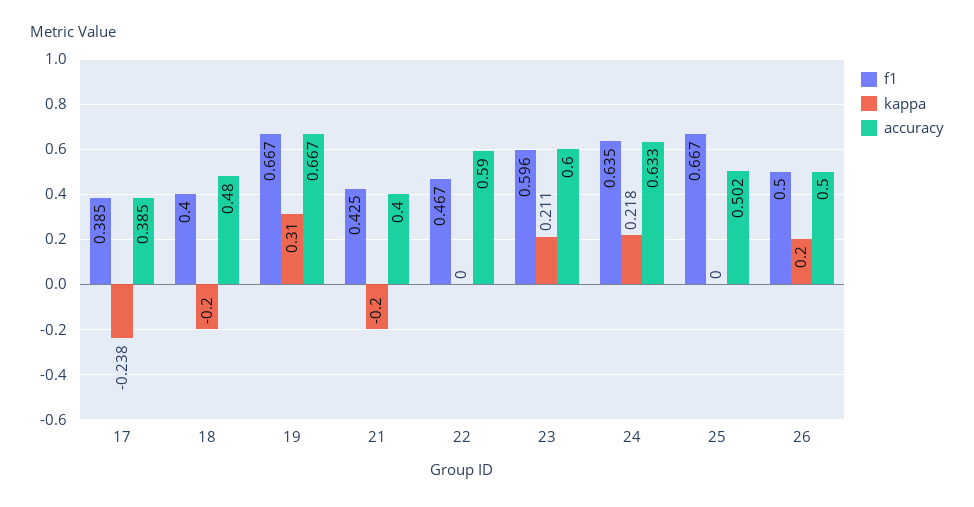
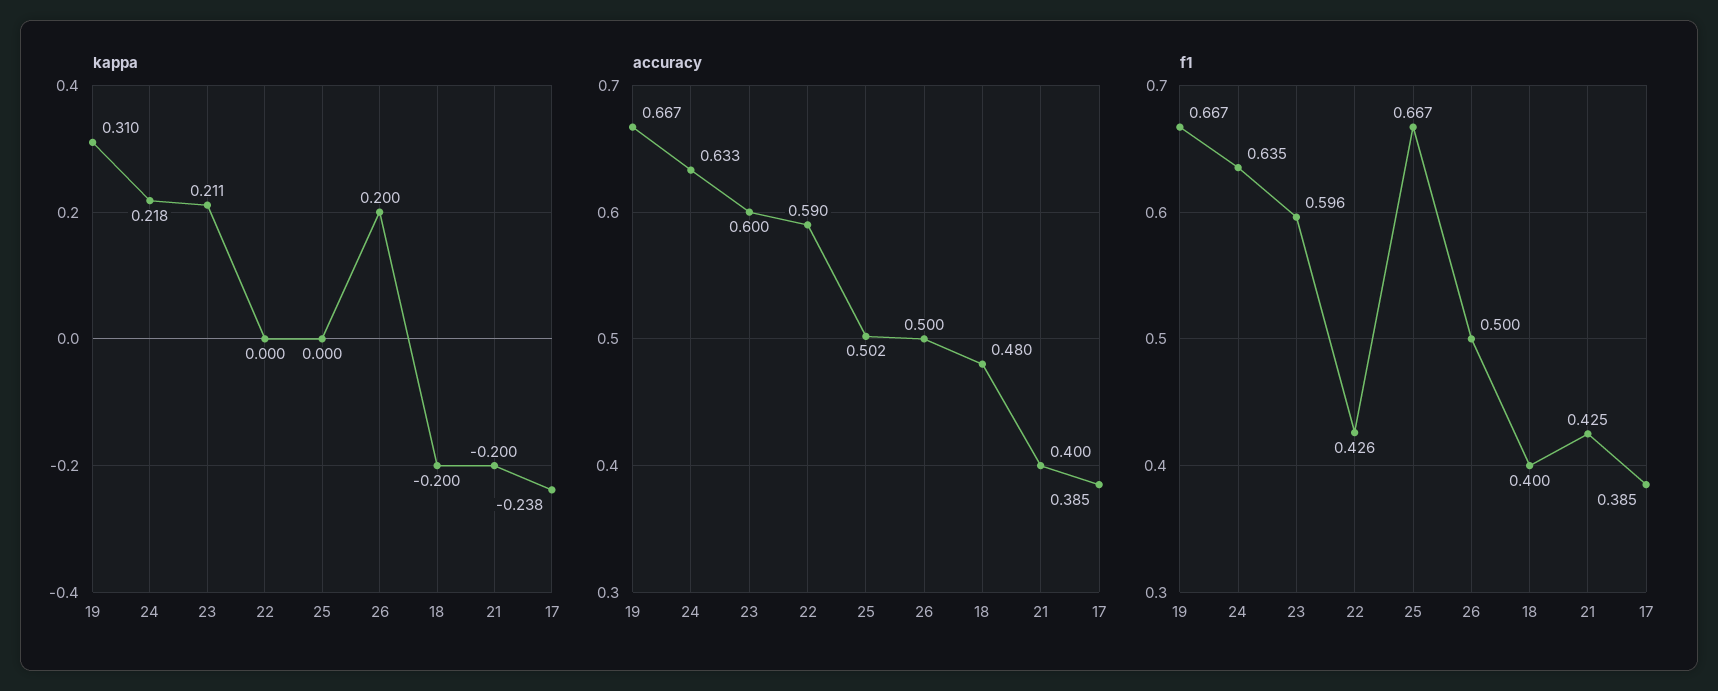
f1, 22: 0.467 -> 0.426

